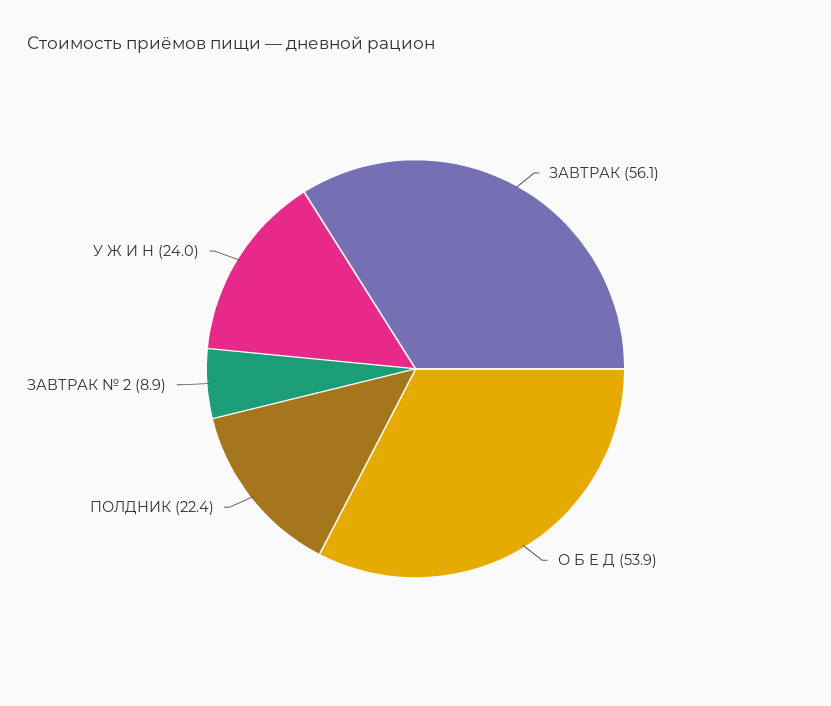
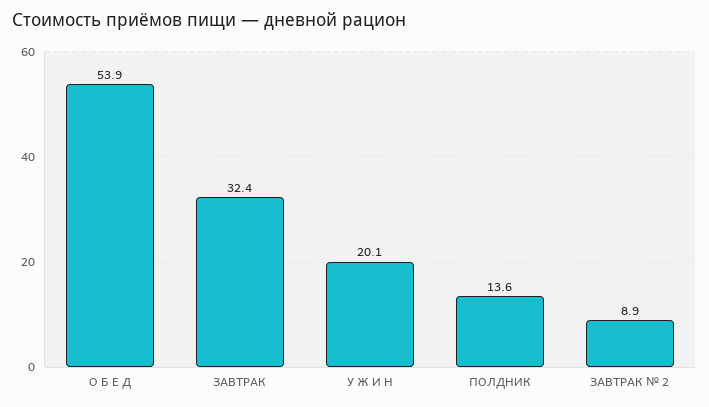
ЗАВТРАК: 56.1 -> 32.4
ПОЛДНИК: 22.4 -> 13.6
У Ж И Н: 24 -> 20.1

